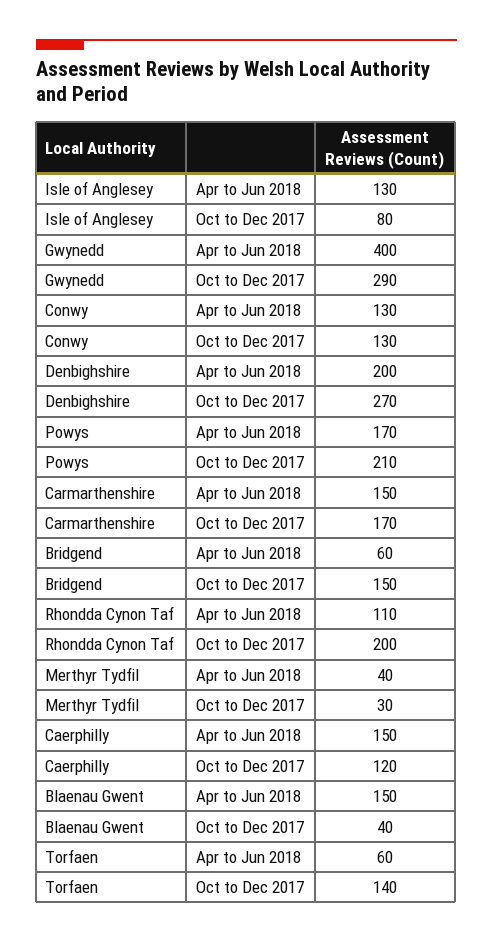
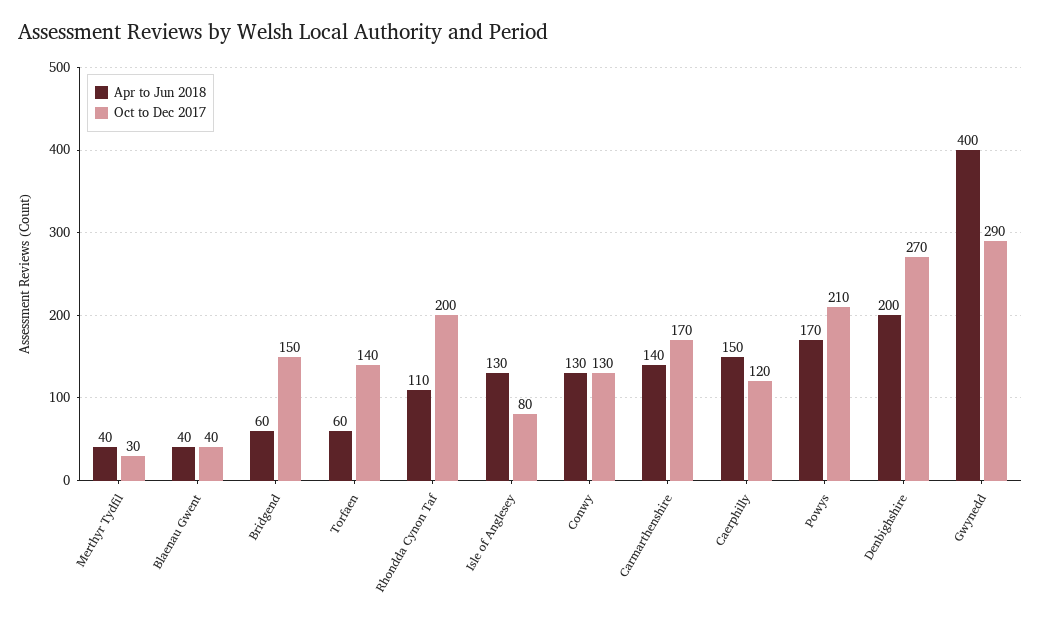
Apr to Jun 2018, Carmarthenshire: 150 -> 140
Apr to Jun 2018, Blaenau Gwent: 150 -> 40

